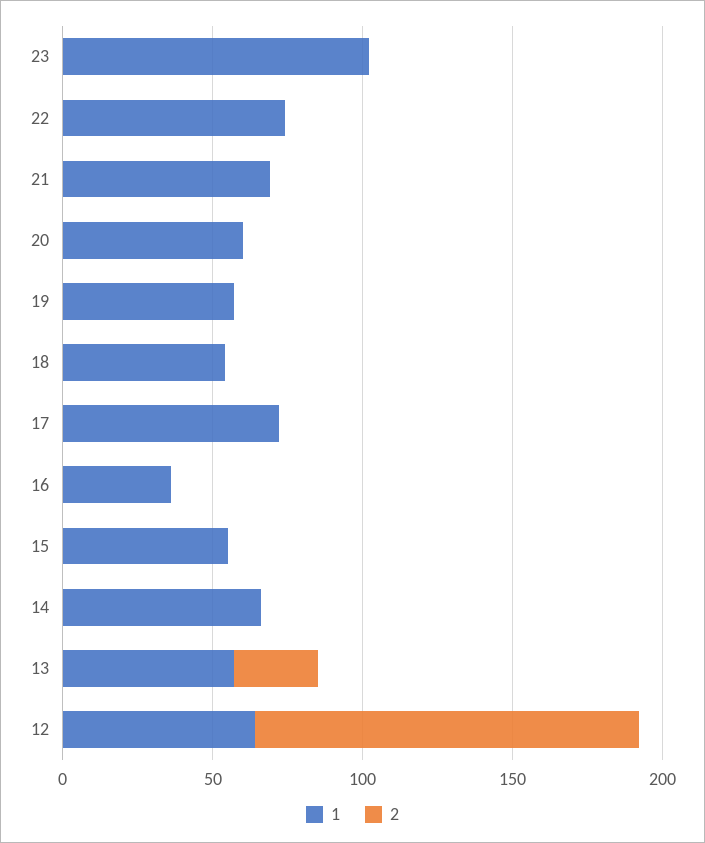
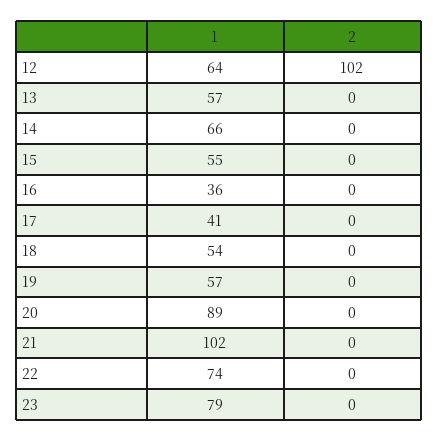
1, 23: 100 -> 79
1, 21: 70 -> 102
1, 20: 60 -> 89
1, 17: 70 -> 41
2, 13: 30 -> 0
2, 12: 130 -> 102

